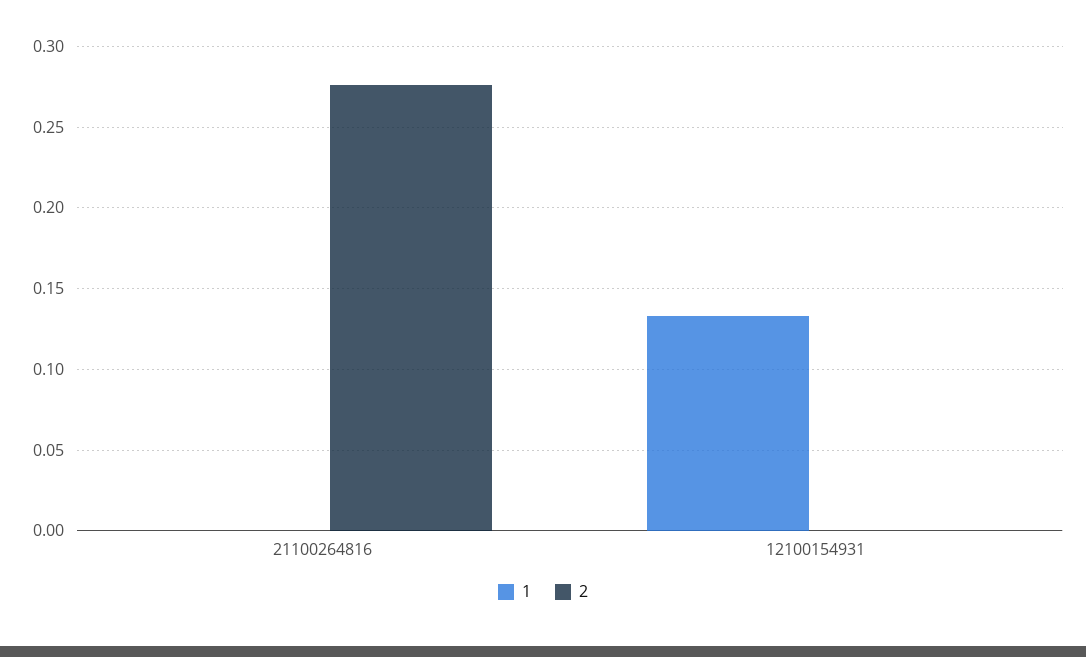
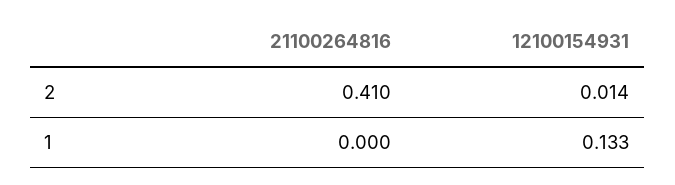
2, 21100264816: 0.275 -> 0.41
2, 12100154931: 0 -> 0.014

